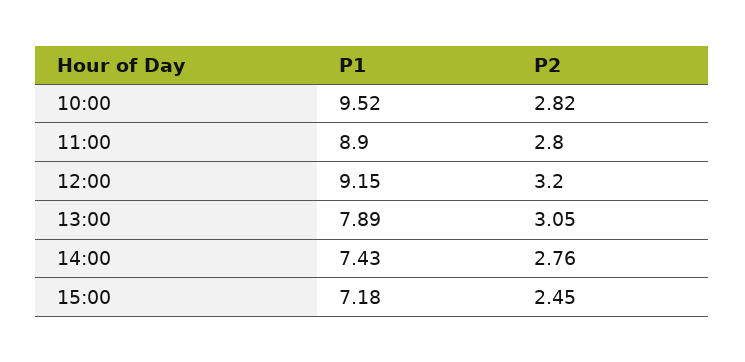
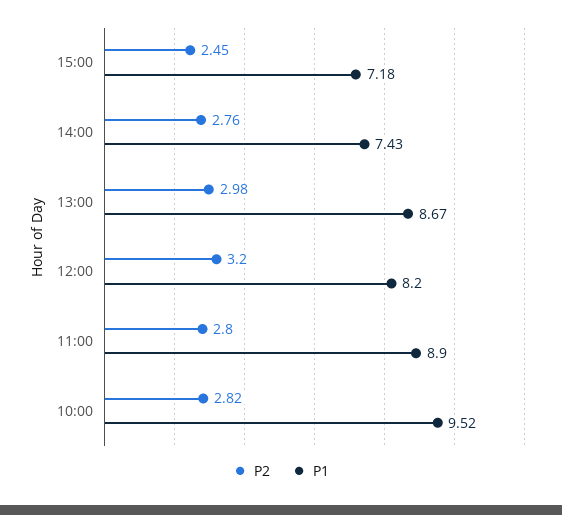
P1, 12:00: 9.15 -> 8.2
P1, 13:00: 7.89 -> 8.67
P2, 13:00: 3.05 -> 2.98

